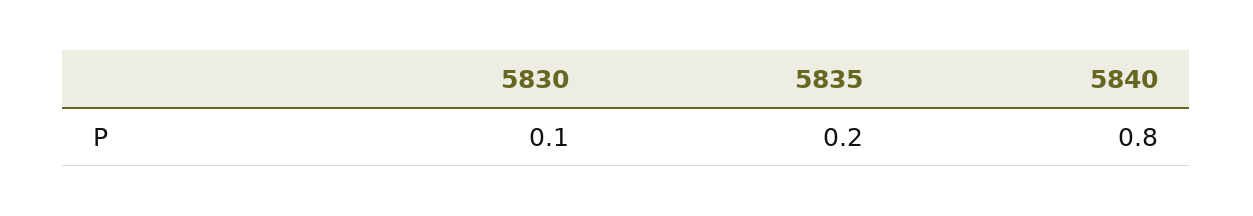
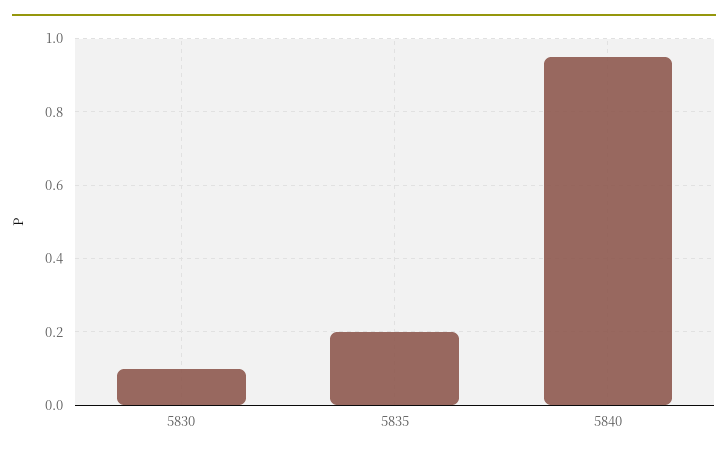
5840: 0.8 -> 0.95

